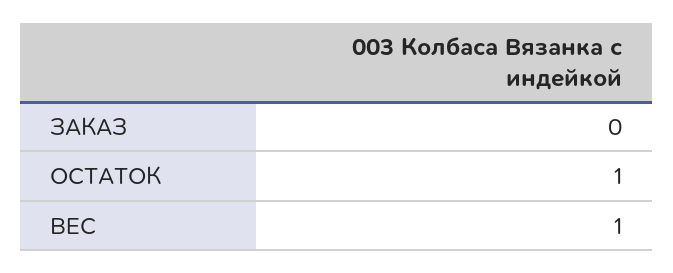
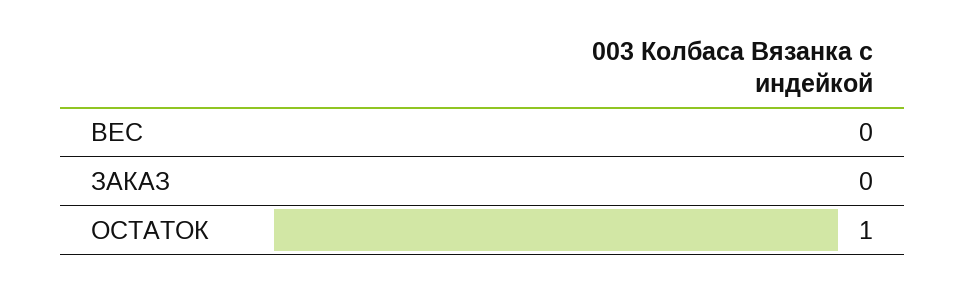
ВЕС: 1 -> 0

